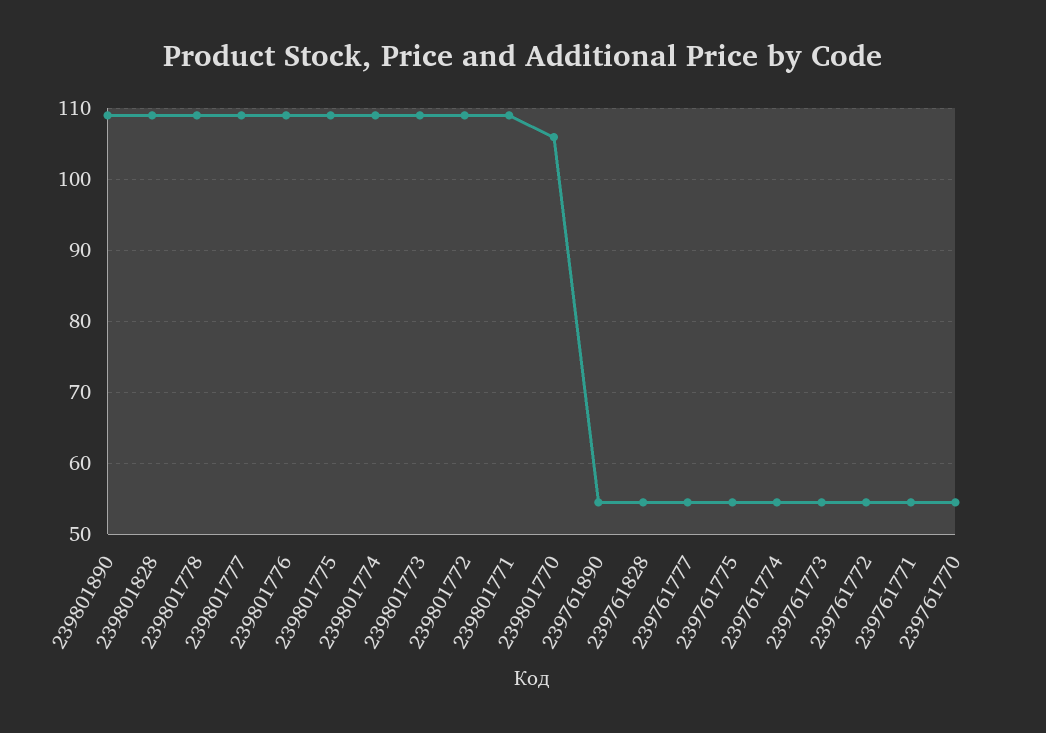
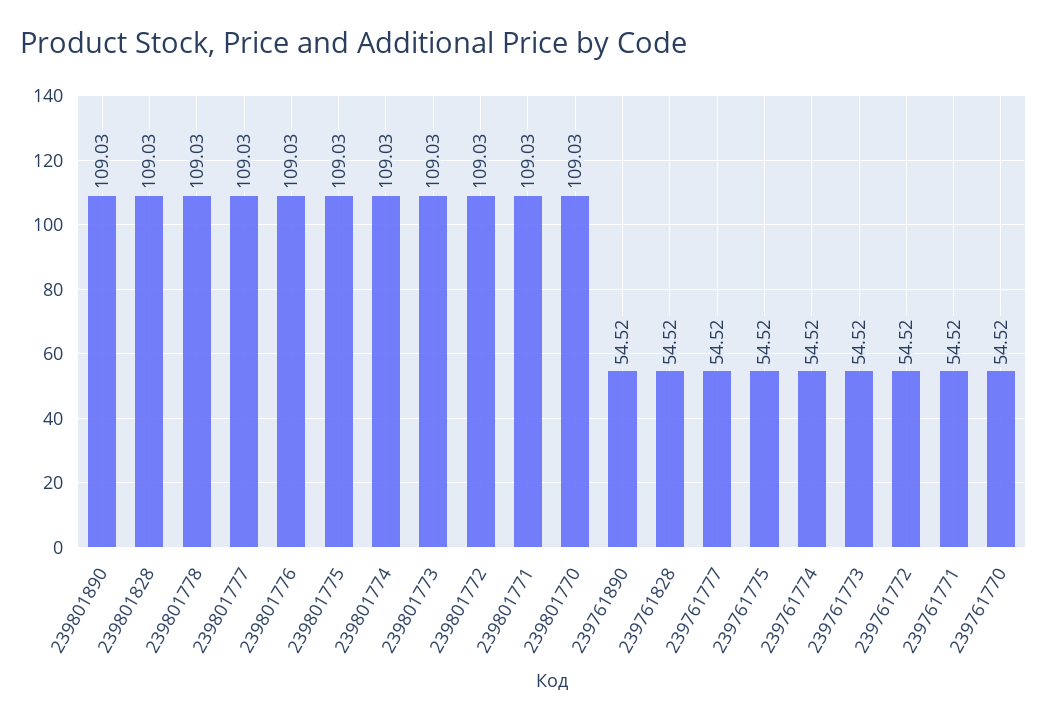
239801770: 106 -> 109.03

